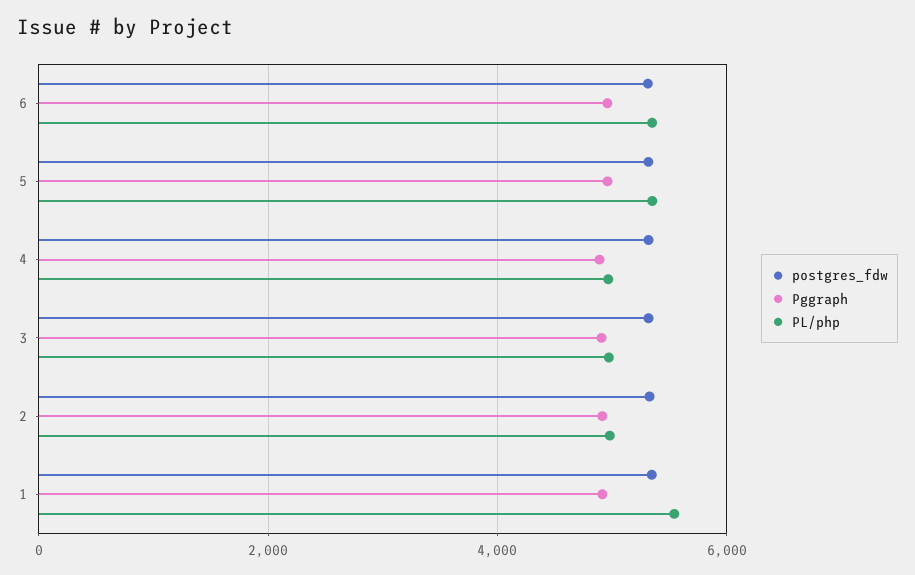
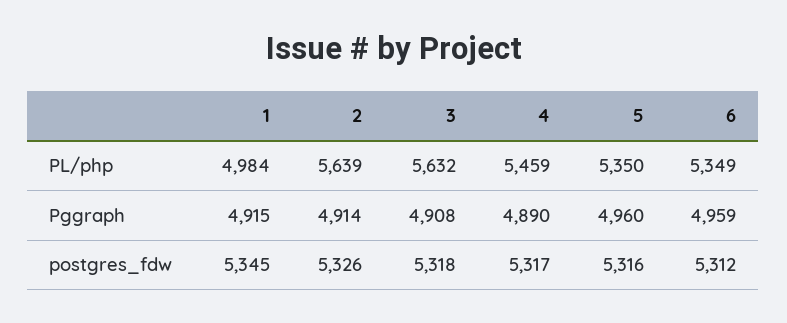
PL/php, 4: 5000 -> 5459
PL/php, 3: 5000 -> 5632
PL/php, 2: 5000 -> 5639
PL/php, 1: 5600 -> 4984

